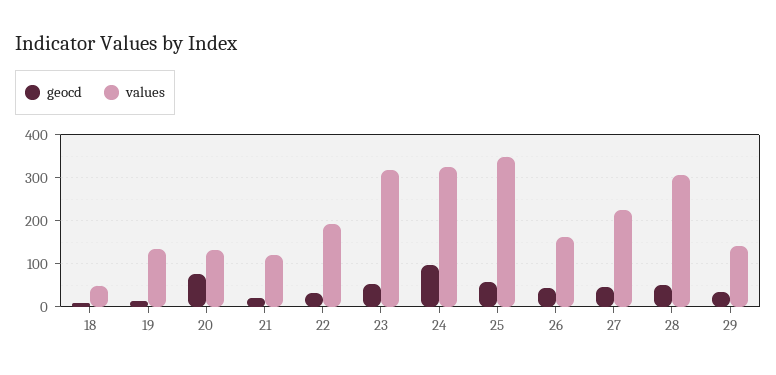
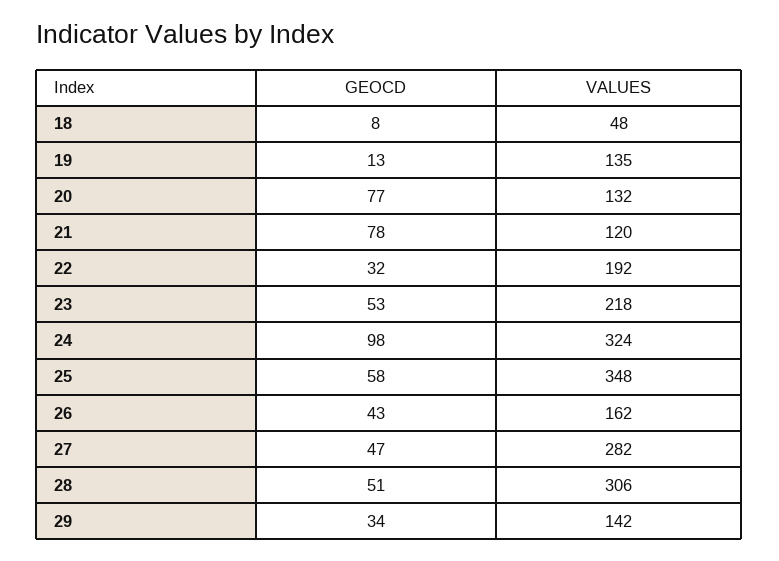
geocd, 21: 20 -> 78
values, 23: 320 -> 218
values, 27: 220 -> 282

